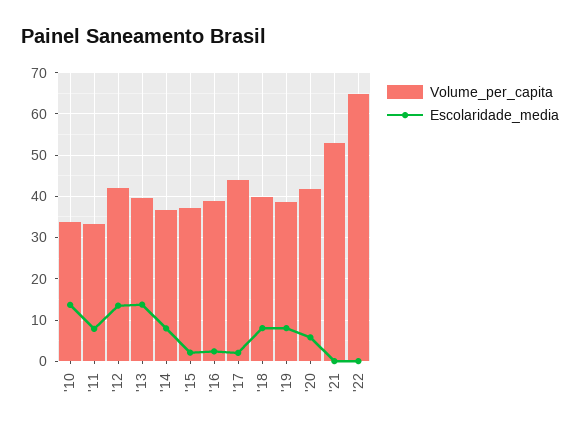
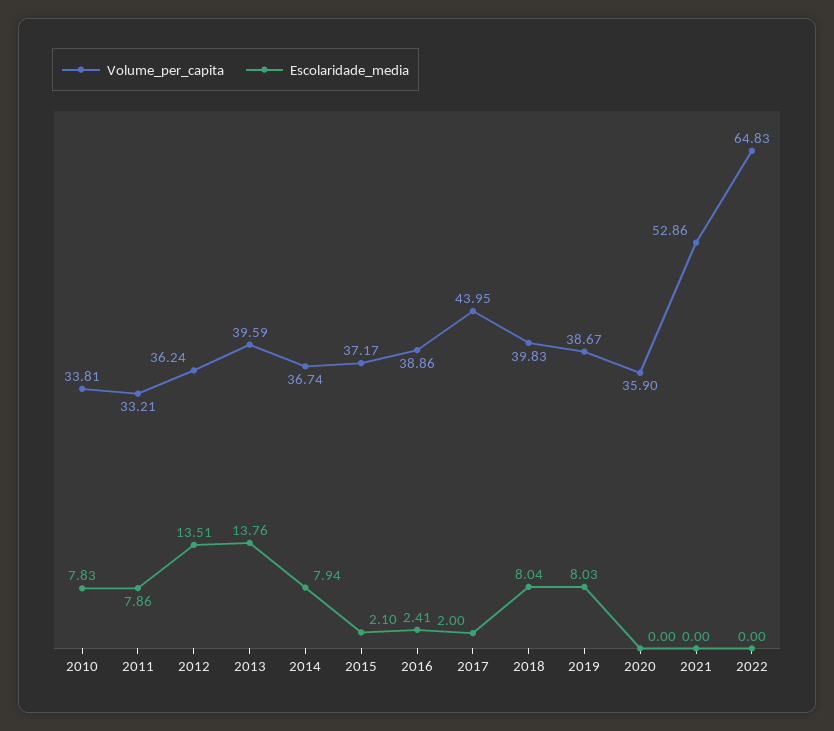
Escolaridade_media, '10: 14 -> 7.83
Volume_per_capita, '12: 42 -> 36.24
Volume_per_capita, '20: 42 -> 35.9
Escolaridade_media, '20: 6 -> 0

